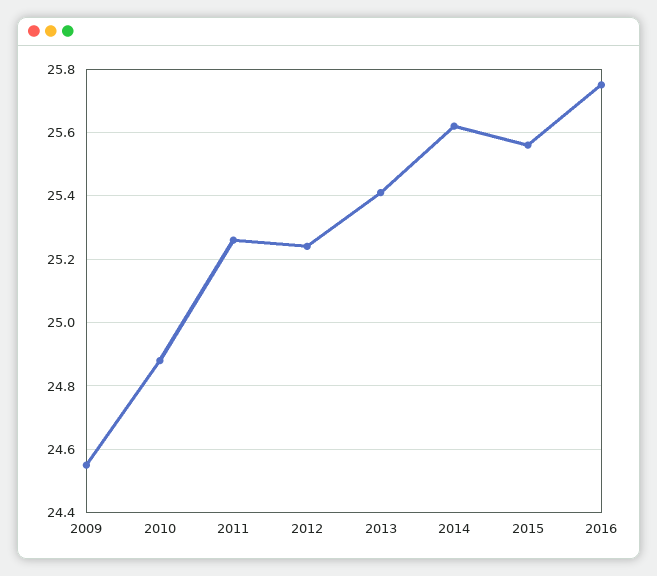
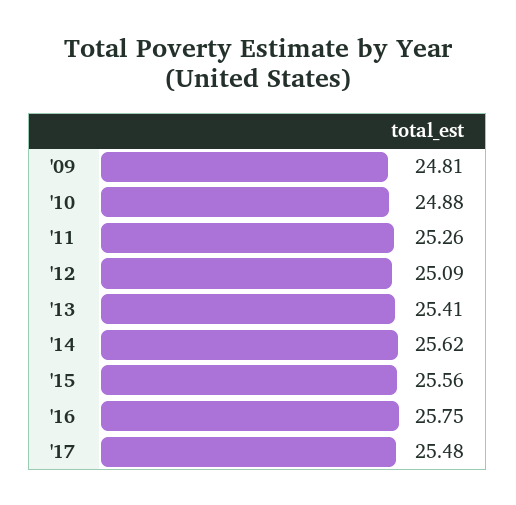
2009: 24.55 -> 24.81
2012: 25.25 -> 25.09
'17: none -> 25.48

